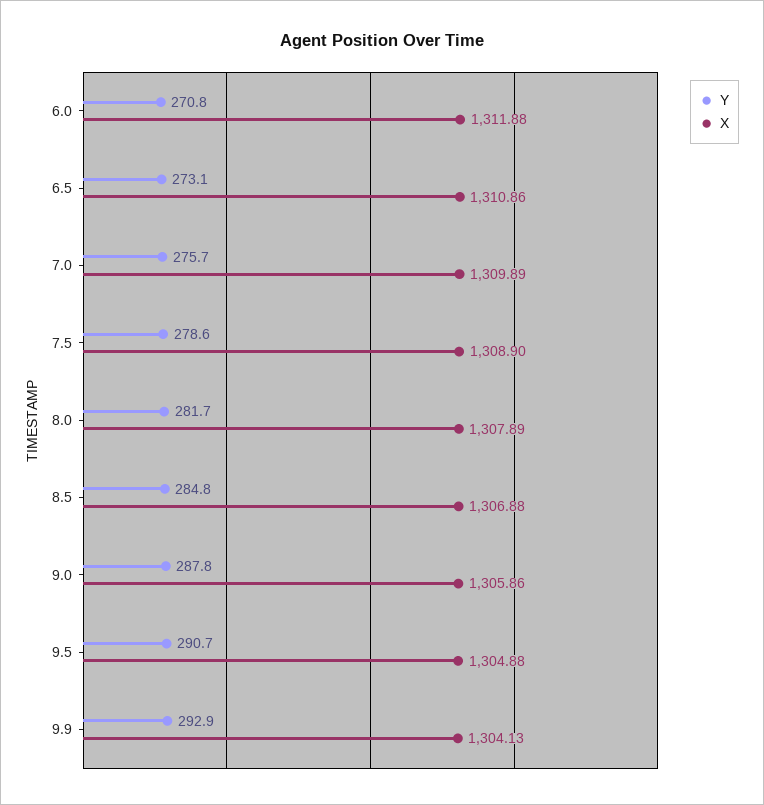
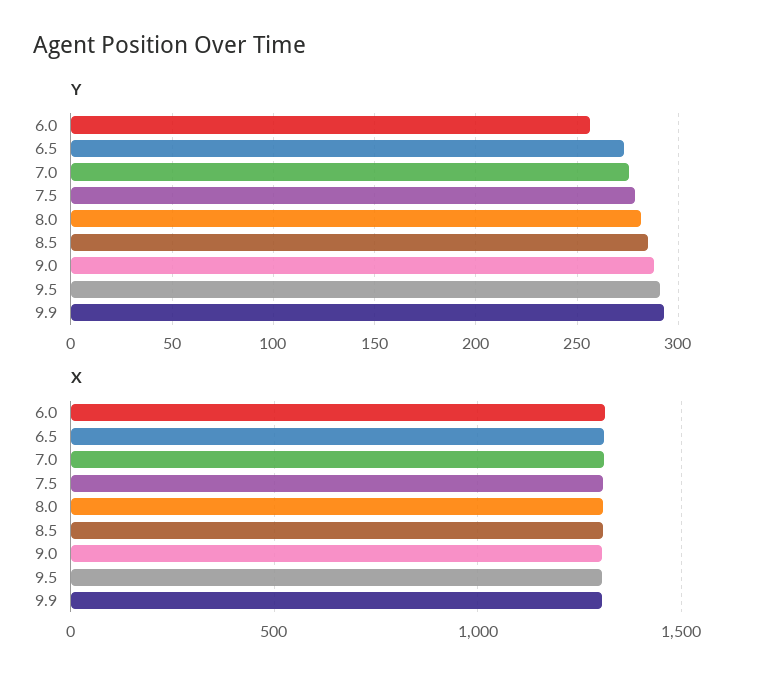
Y, 6.0: 270.8 -> 255

